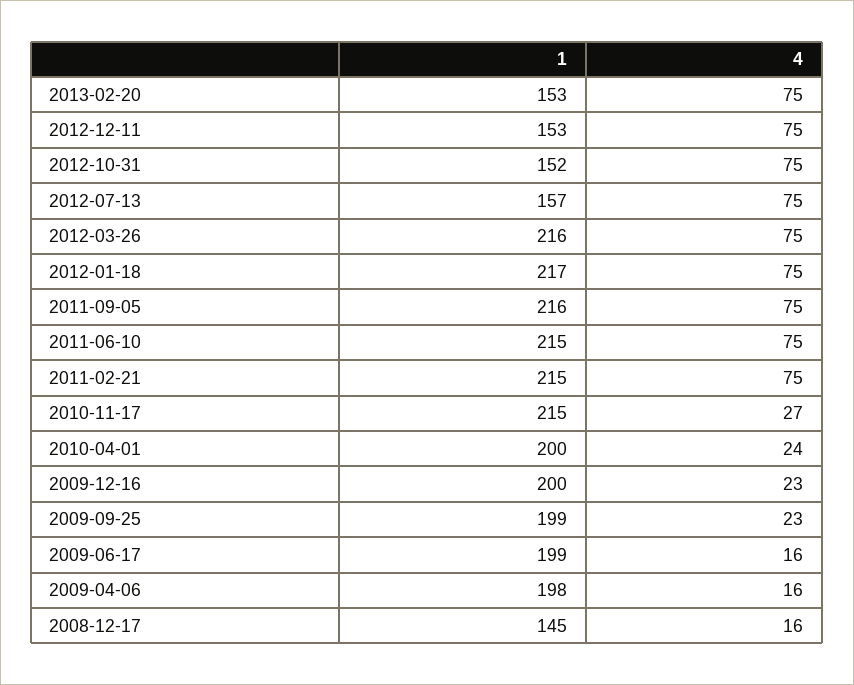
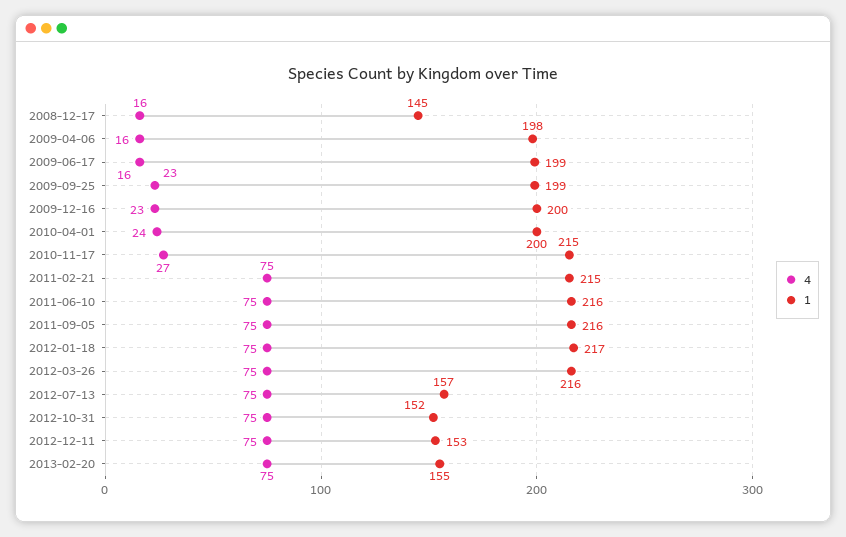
1, 2013-02-20: 153 -> 155
1, 2011-06-10: 215 -> 216

